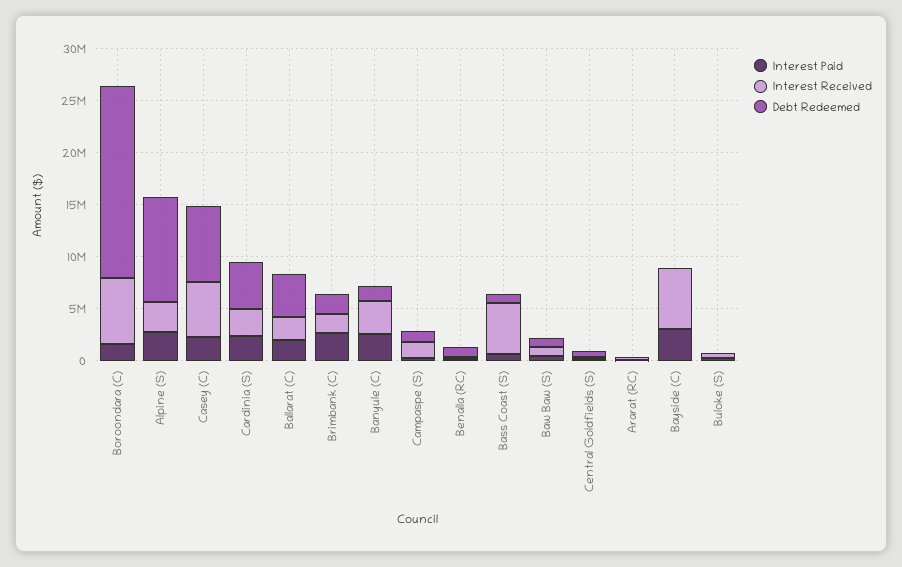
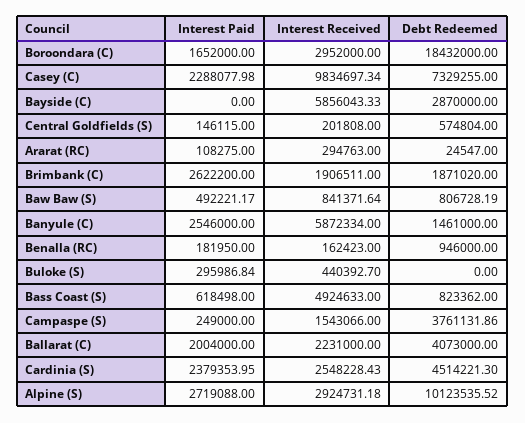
Interest Received, Boroondara (C): 6000000 -> 2952000
Interest Received, Casey (C): 5000000 -> 9834697.34
Interest Received, Banyule (C): 3000000 -> 5872334
Debt Redeemed, Campaspe (S): 1000000 -> 3761131.86
Interest Paid, Bayside (C): 3000000 -> 0
Debt Redeemed, Bayside (C): 0 -> 2870000

